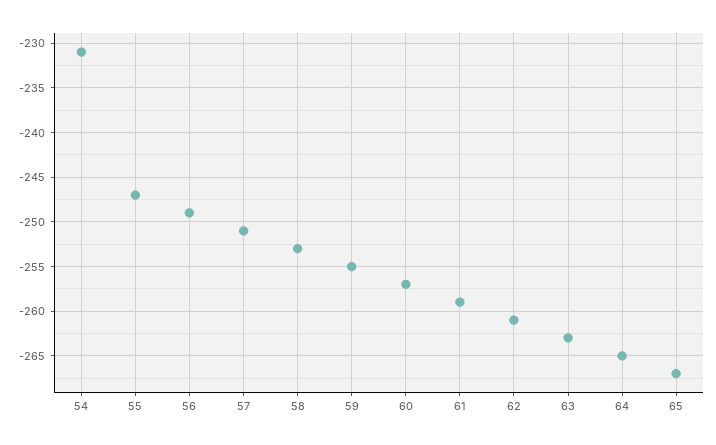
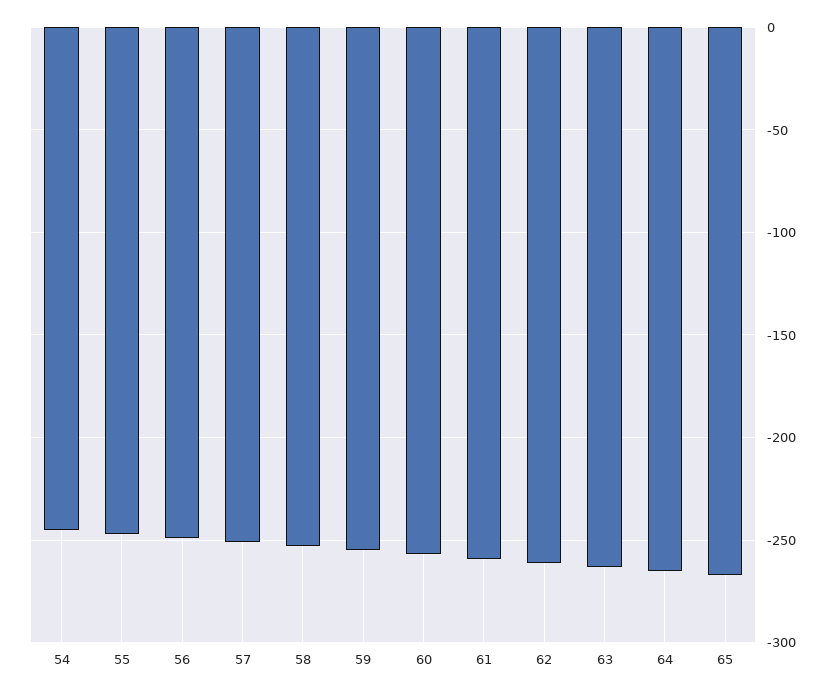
54: -231 -> -245

